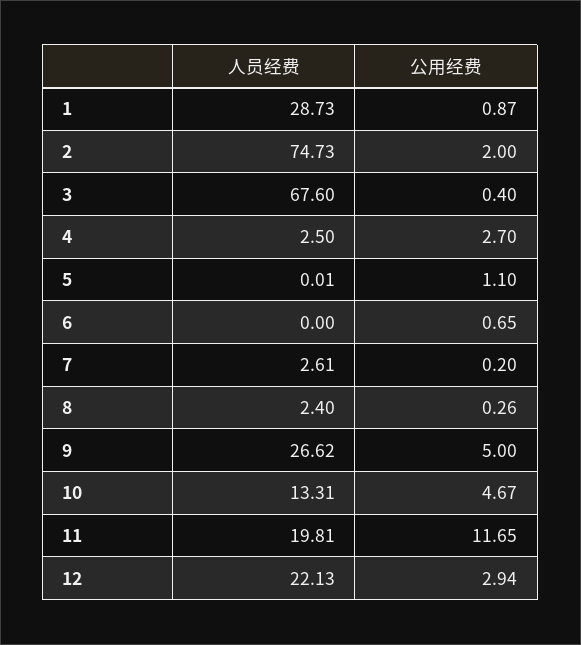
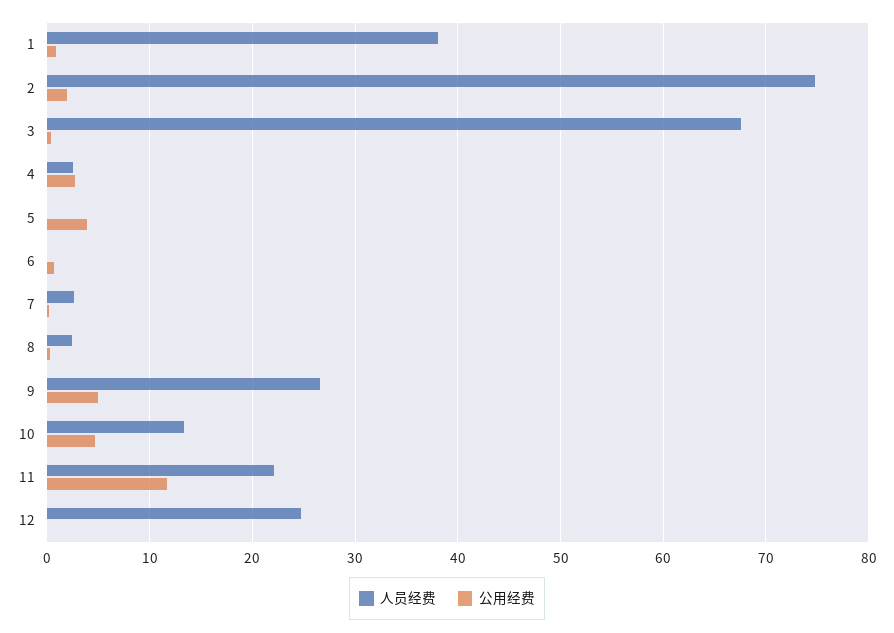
人员经费, 1: 28.73 -> 38
公用经费, 5: 1.1 -> 4
人员经费, 11: 19.81 -> 22
人员经费, 12: 22.13 -> 25
公用经费, 12: 2.94 -> 0

